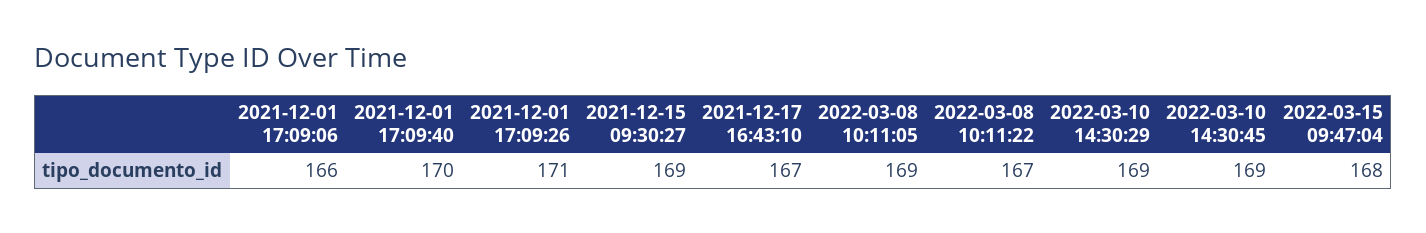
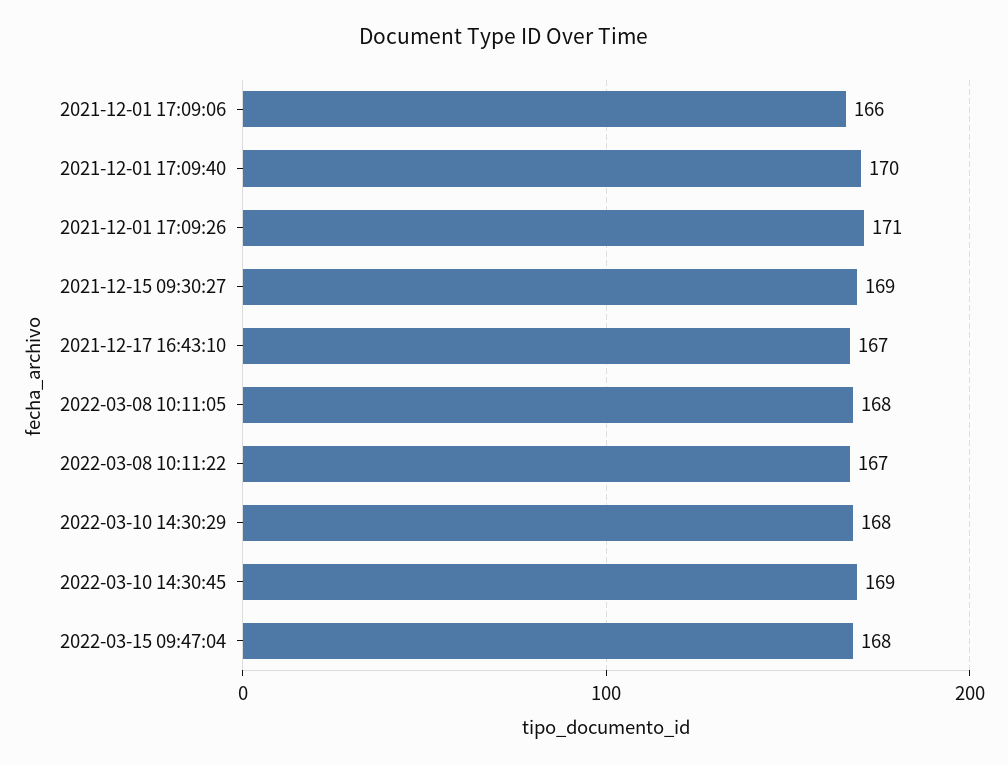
2022-03-08 10:11:05: 169 -> 168
2022-03-10 14:30:29: 169 -> 168

